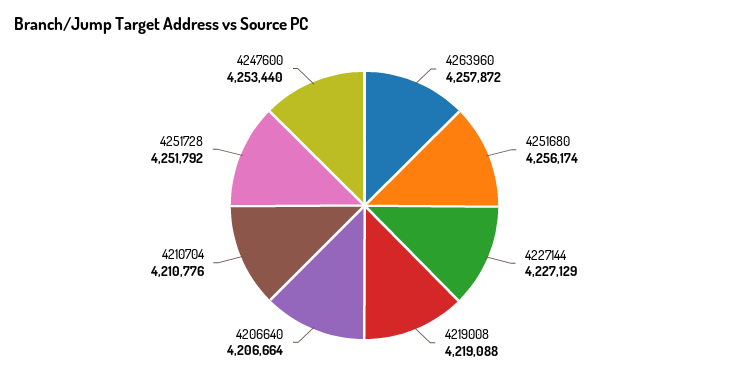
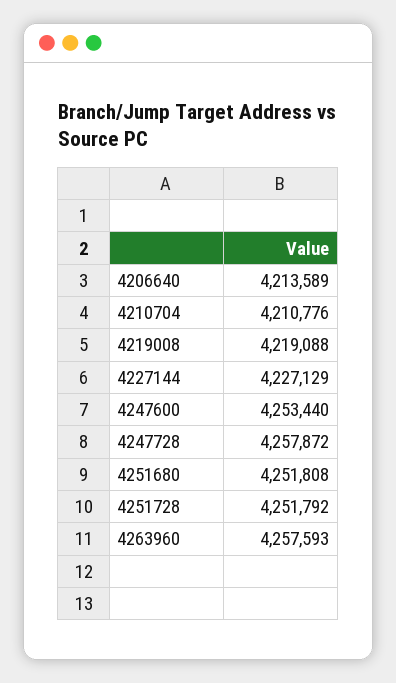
4263960: 4257872 -> 4257593
4251680: 4256174 -> 4251808
4206640: 4206664 -> 4213589
4247728: none -> 4257872

